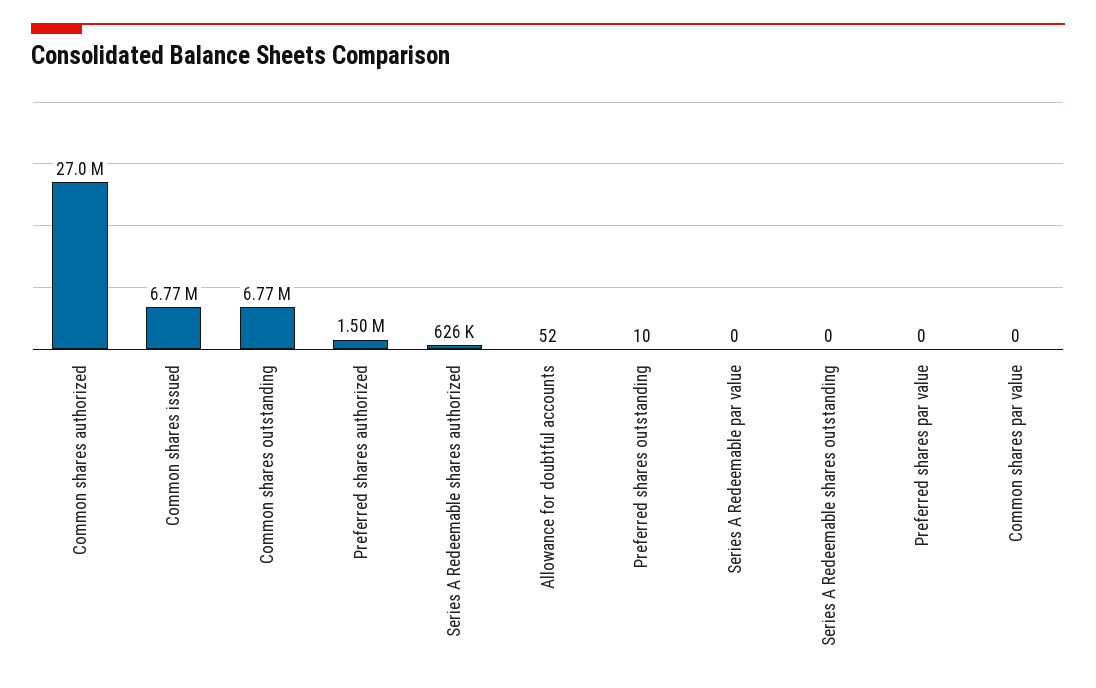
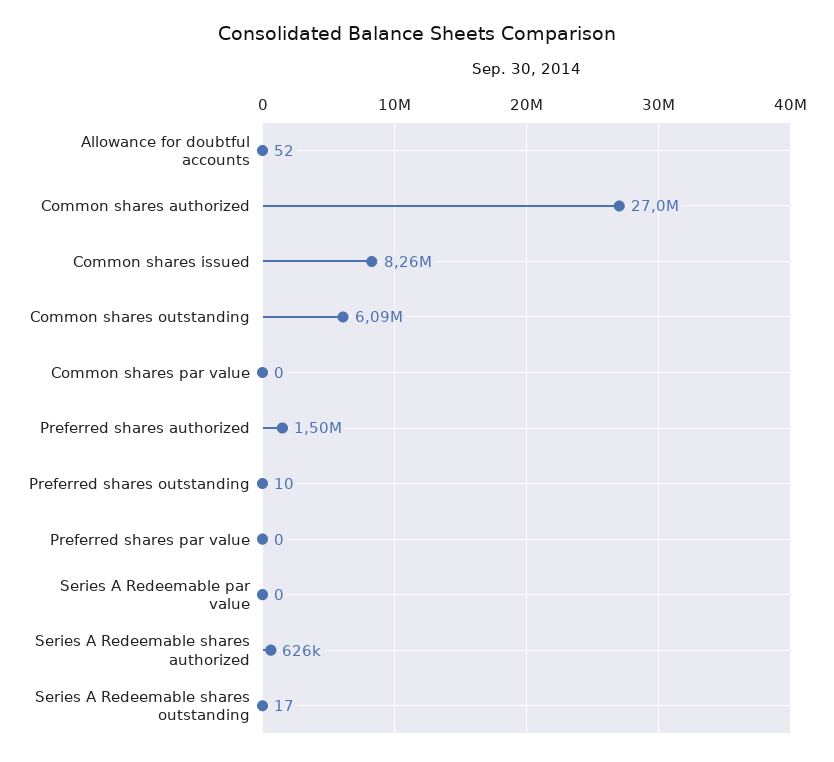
Common shares issued: 6770000 -> 8260000
Common shares outstanding: 6770000 -> 6090000
Series A Redeemable shares outstanding: 0 -> 17

